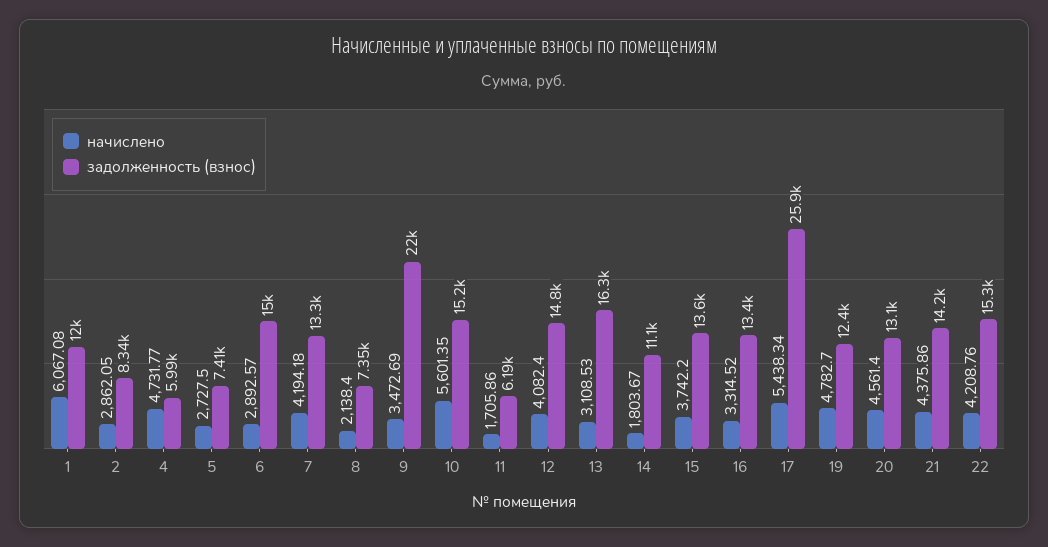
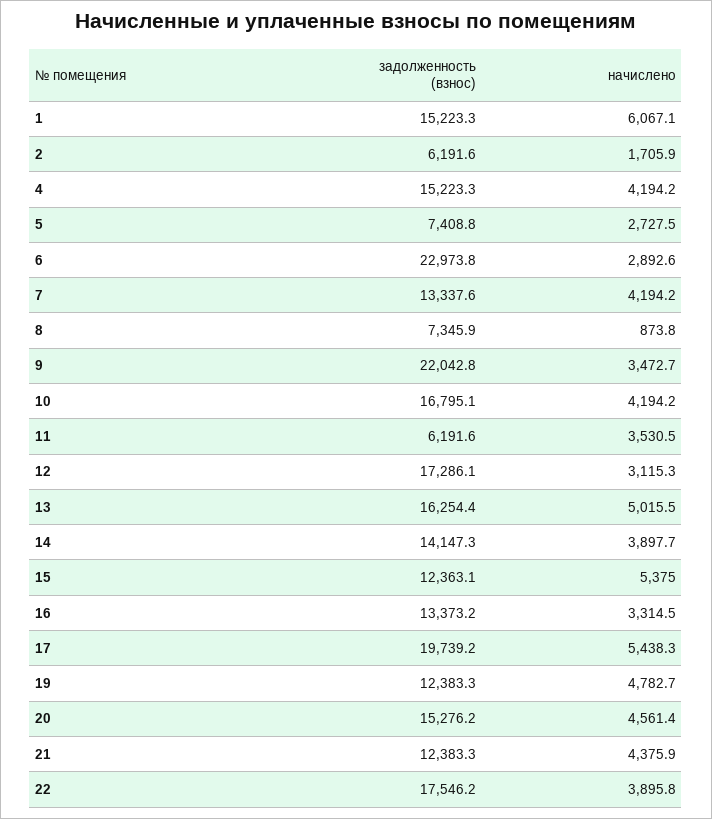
задолженность (взнос), 1: 12000 -> 15223.3
начислено, 2: 2862.05 -> 1705.9
задолженность (взнос), 2: 8340 -> 6191.6
начислено, 4: 4731.77 -> 4194.2
задолженность (взнос), 4: 5990 -> 15223.3
задолженность (взнос), 6: 15000 -> 22973.8
начислено, 8: 2138.4 -> 873.8
начислено, 10: 5601.35 -> 4194.2
задолженность (взнос), 10: 15200 -> 16795.1
начислено, 11: 1705.86 -> 3530.5
начислено, 12: 4082.4 -> 3115.3
задолженность (взнос), 12: 14800 -> 17286.1
начислено, 13: 3108.53 -> 5015.5
начислено, 14: 1803.67 -> 3897.7
задолженность (взнос), 14: 11100 -> 14147.3
начислено, 15: 3742.2 -> 5375
задолженность (взнос), 15: 13600 -> 12363.1
задолженность (взнос), 17: 25900 -> 19739.2
задолженность (взнос), 20: 13100 -> 15276.2
задолженность (взнос), 21: 14200 -> 12383.3
начислено, 22: 4208.76 -> 3895.8
задолженность (взнос), 22: 15300 -> 17546.2

